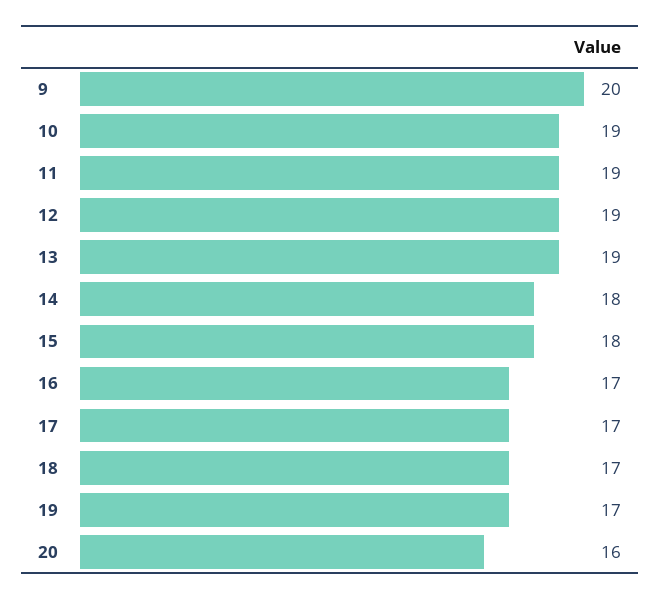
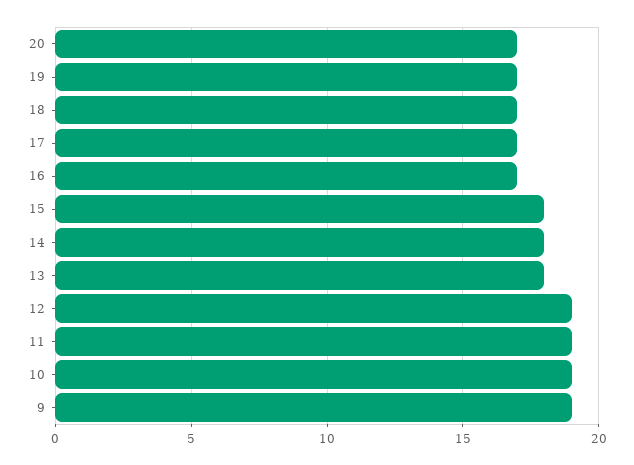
9: 20 -> 19
13: 19 -> 18
20: 16 -> 17

